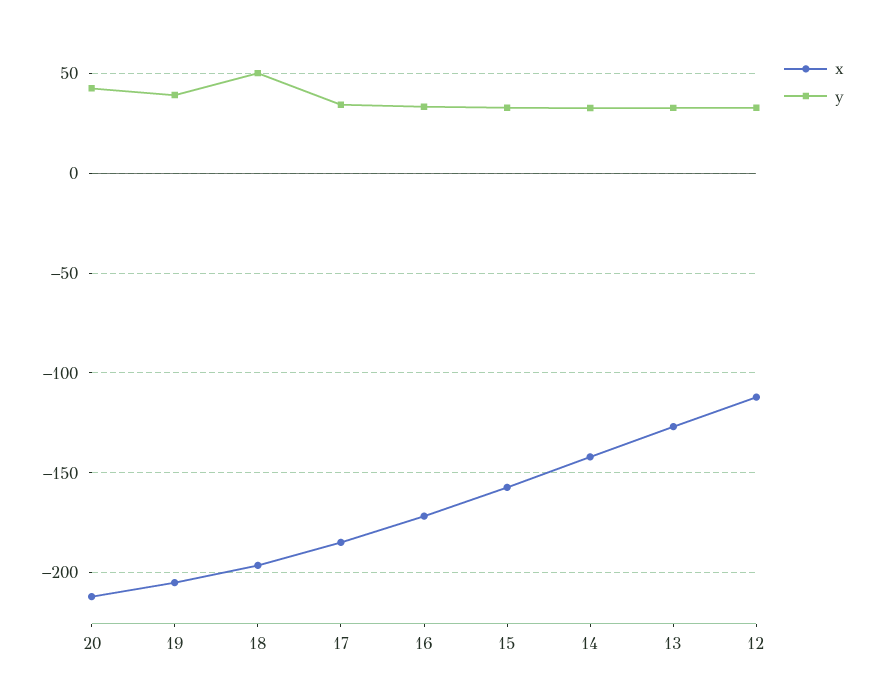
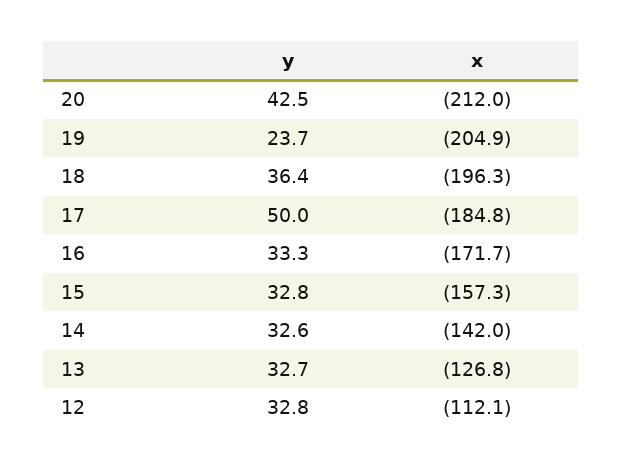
y, 19: 40 -> 23.7
y, 18: 50 -> 36.4
y, 17: 35 -> 50

